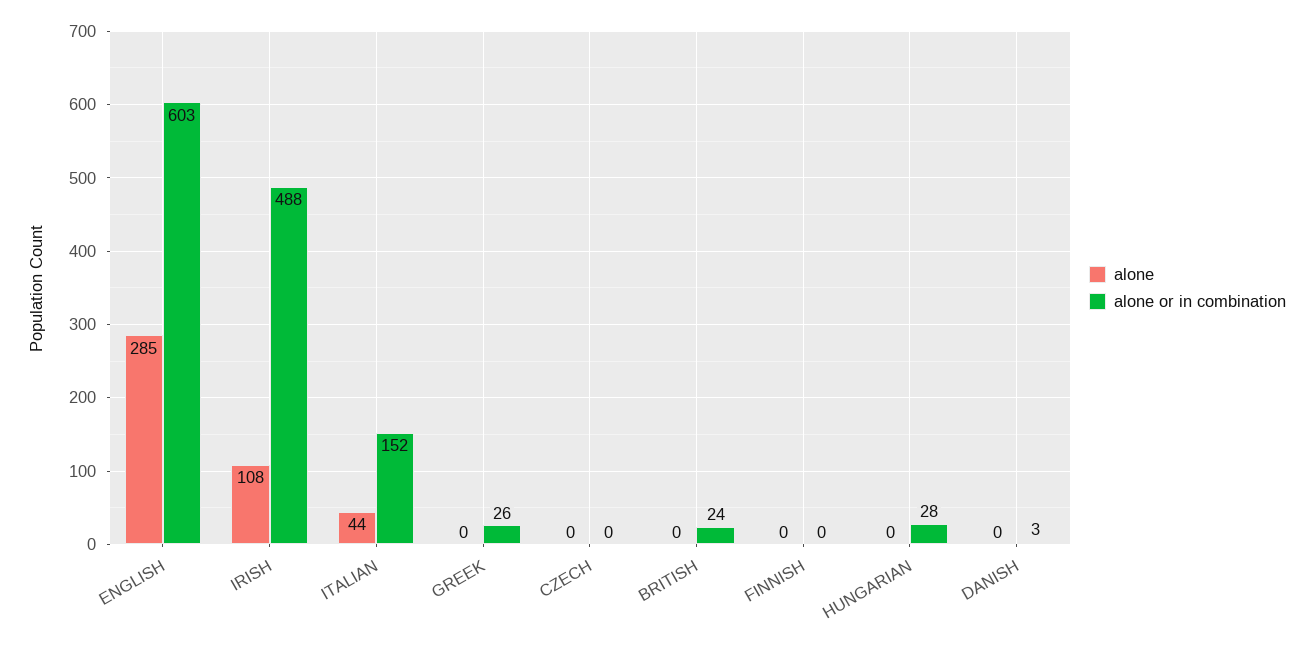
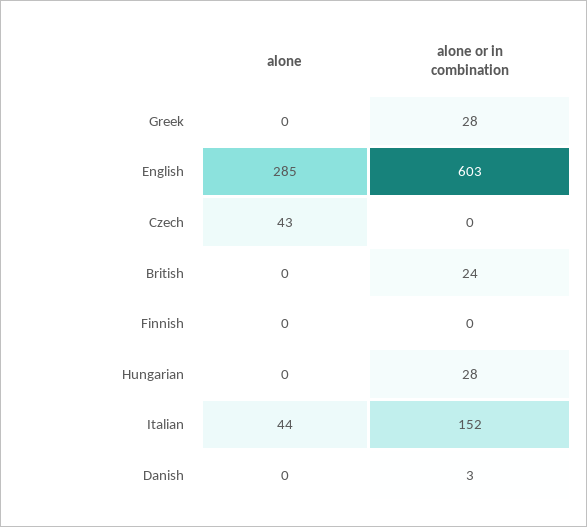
alone, IRISH: 108 -> none
alone or in combination, IRISH: 488 -> none
alone or in combination, GREEK: 26 -> 28
alone, CZECH: 0 -> 43

